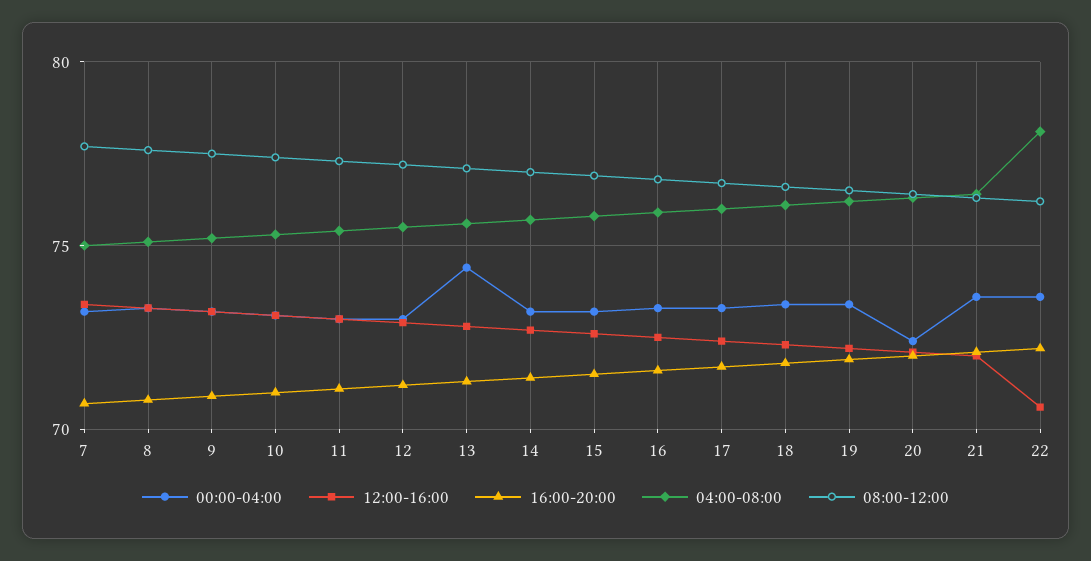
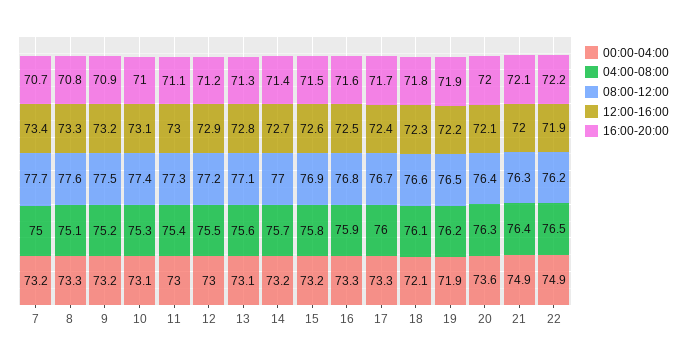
00:00-04:00, 13: 74.5 -> 73.1
00:00-04:00, 18: 73.5 -> 72.1
00:00-04:00, 19: 73.5 -> 71.9
00:00-04:00, 20: 72.5 -> 73.6
00:00-04:00, 21: 73.5 -> 74.9
00:00-04:00, 22: 73.5 -> 74.9
12:00-16:00, 22: 70.5 -> 71.9
04:00-08:00, 22: 78 -> 76.5

